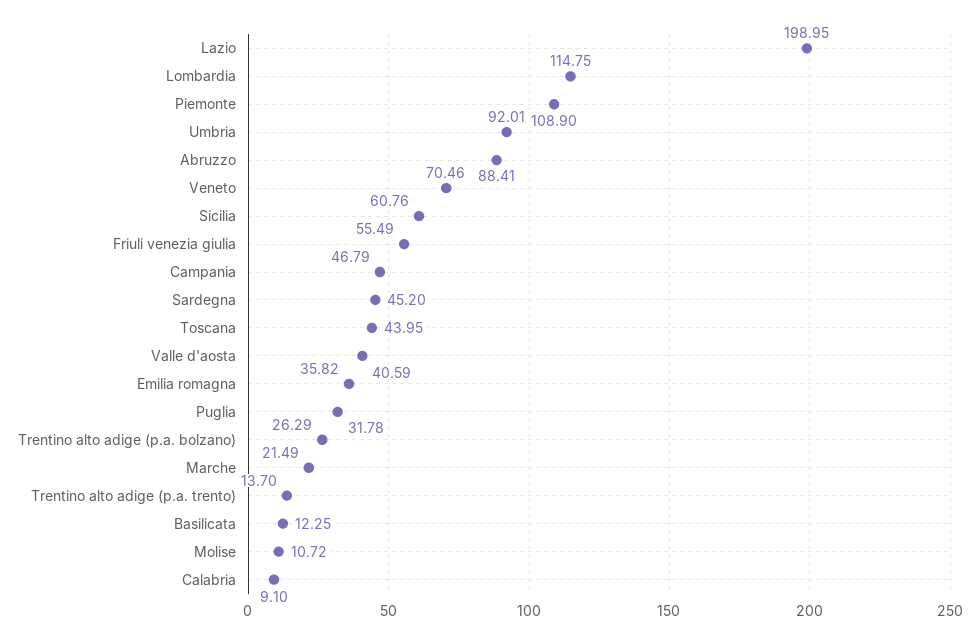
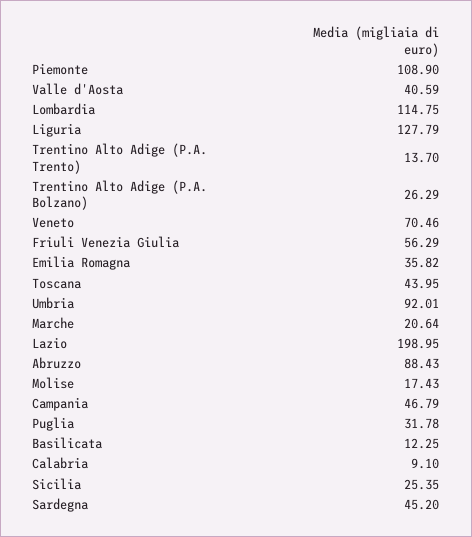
Abruzzo: 88.41 -> 88.43
Sicilia: 60.76 -> 25.35
Friuli venezia giulia: 55.49 -> 56.29
Marche: 21.49 -> 20.64
Molise: 10.72 -> 17.43
Liguria: none -> 127.79

